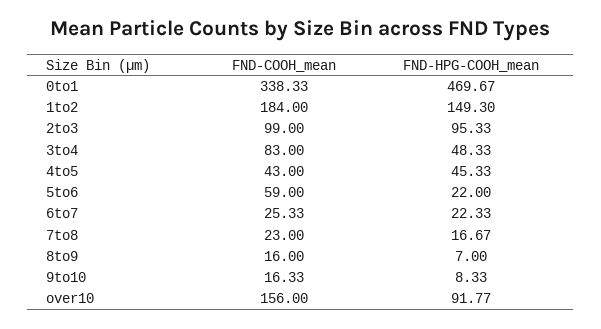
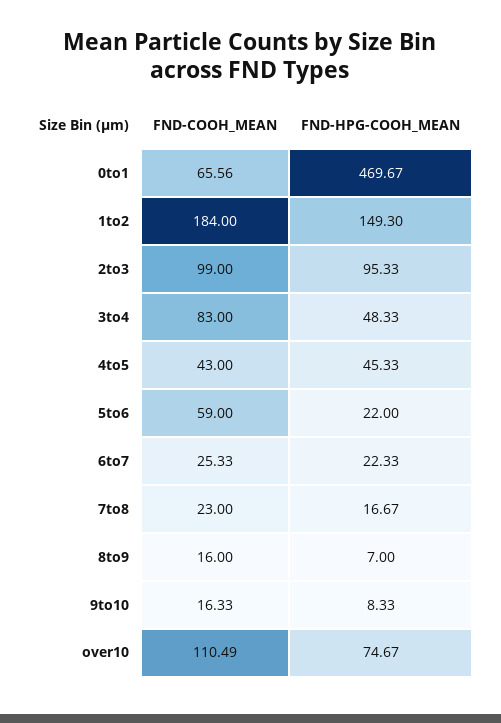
FND-COOH_mean, 0to1: 338.33 -> 65.56
FND-COOH_mean, over10: 156 -> 110.49
FND-HPG-COOH_mean, over10: 91.77 -> 74.67

